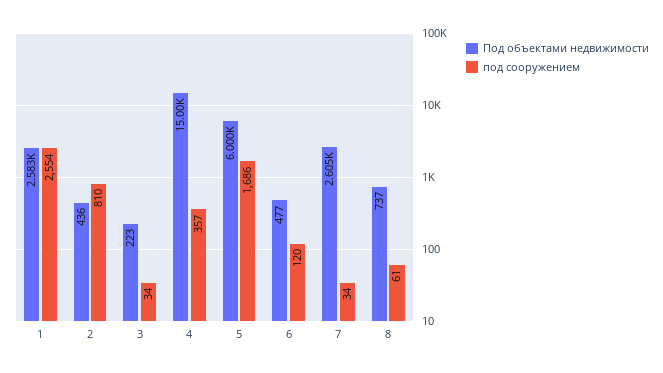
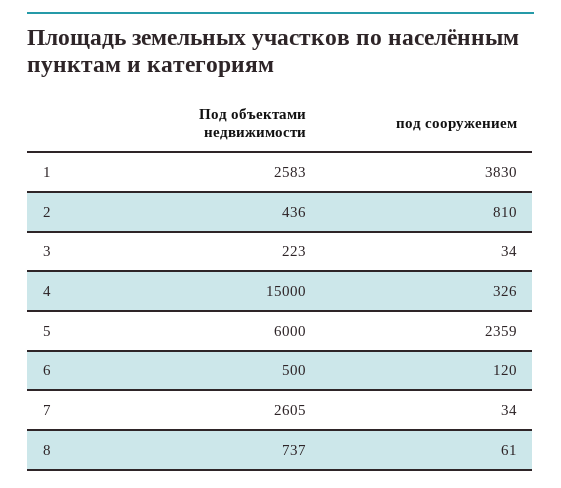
под сооружением, 1: 2554 -> 3830
под сооружением, 4: 357 -> 326
под сооружением, 5: 1686 -> 2359
Под объектами недвижимости, 6: 477 -> 500

